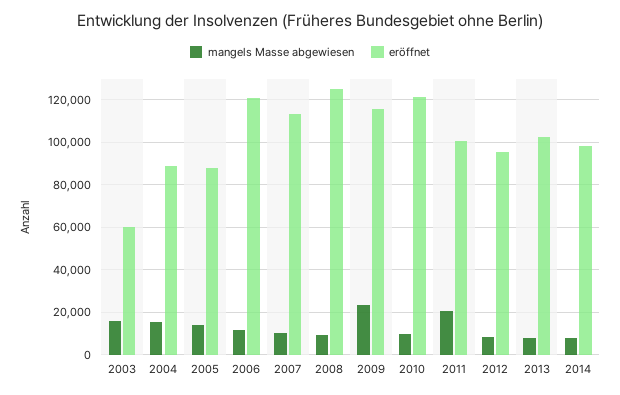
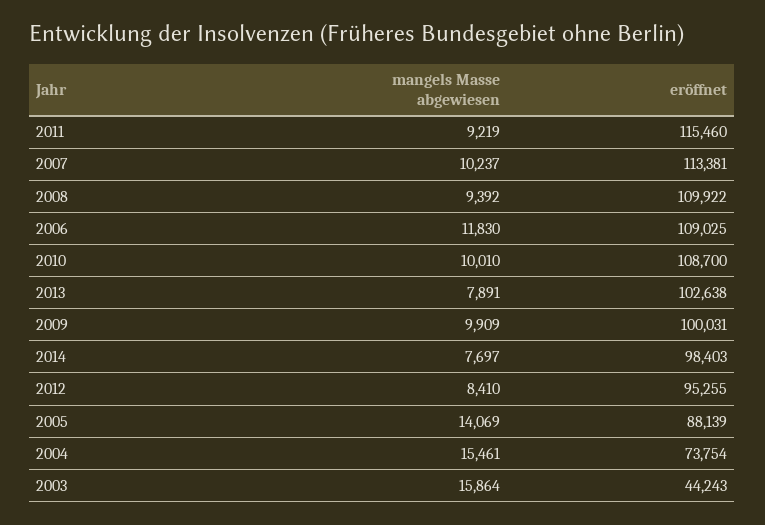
eröffnet, 2003: 60000 -> 44243
eröffnet, 2004: 90000 -> 73754
eröffnet, 2006: 120000 -> 109025
eröffnet, 2008: 125000 -> 109922
mangels Masse abgewiesen, 2009: 25000 -> 9909
eröffnet, 2009: 115000 -> 100031
eröffnet, 2010: 120000 -> 108700
mangels Masse abgewiesen, 2011: 20000 -> 9219
eröffnet, 2011: 100000 -> 115460

